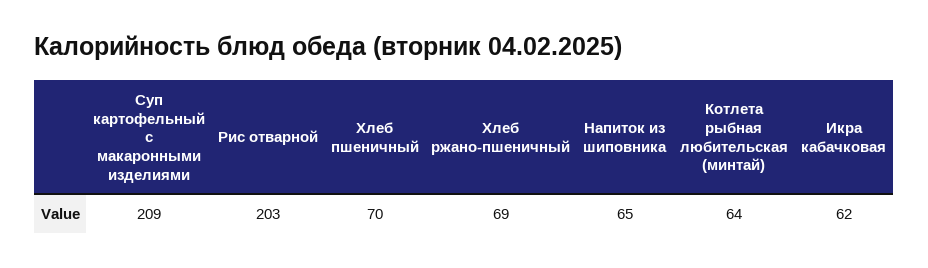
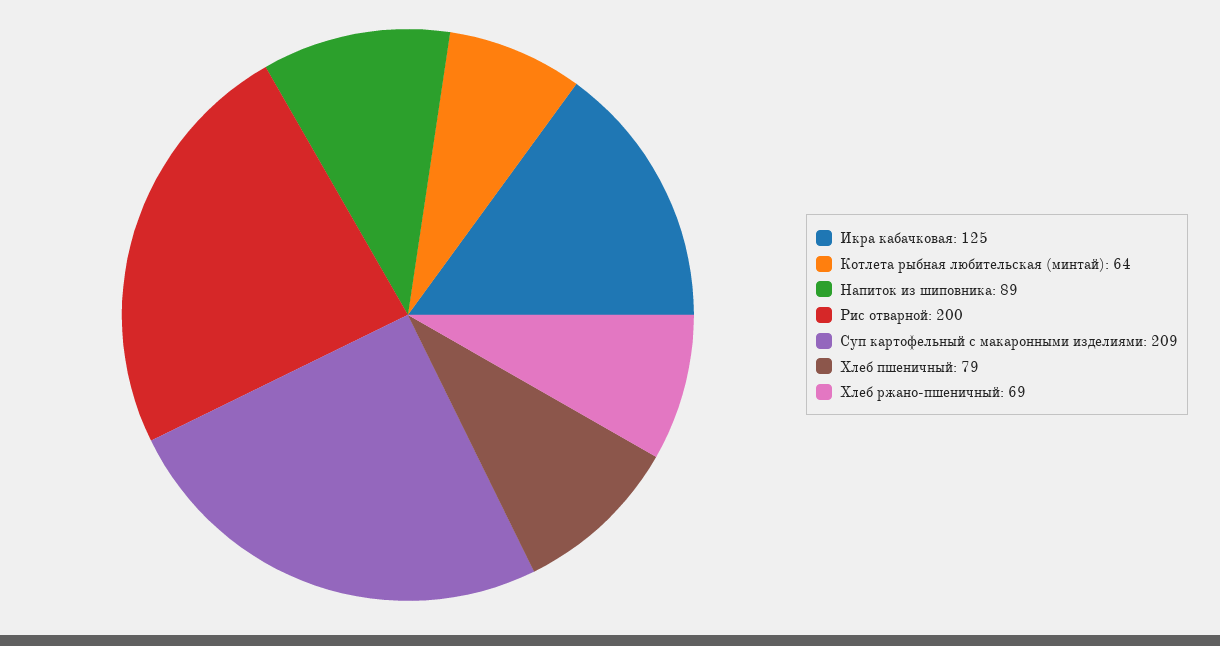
Рис отварной: 203 -> 200
Хлеб пшеничный: 70 -> 79
Напиток из шиповника: 65 -> 89
Икра кабачковая: 62 -> 125

